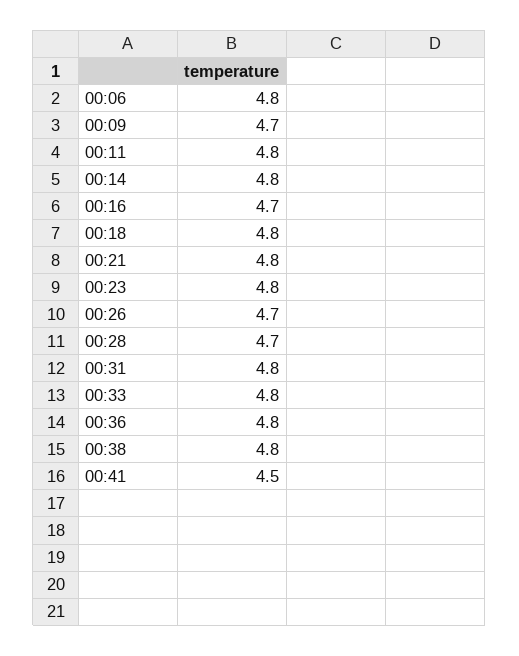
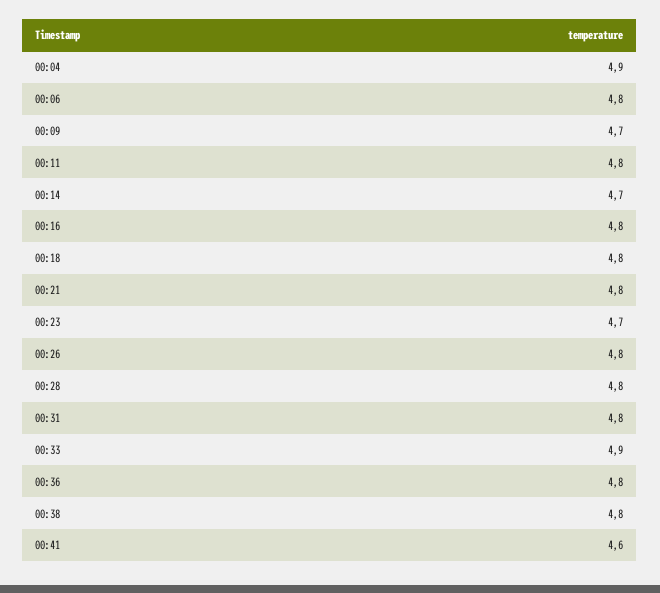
00:14: 4.8 -> 4.7
00:16: 4.7 -> 4.8
00:23: 4.8 -> 4.7
00:26: 4.7 -> 4.8
00:28: 4.7 -> 4.8
00:33: 4.8 -> 4.9
00:41: 4.5 -> 4.6
00:04: none -> 4.9

